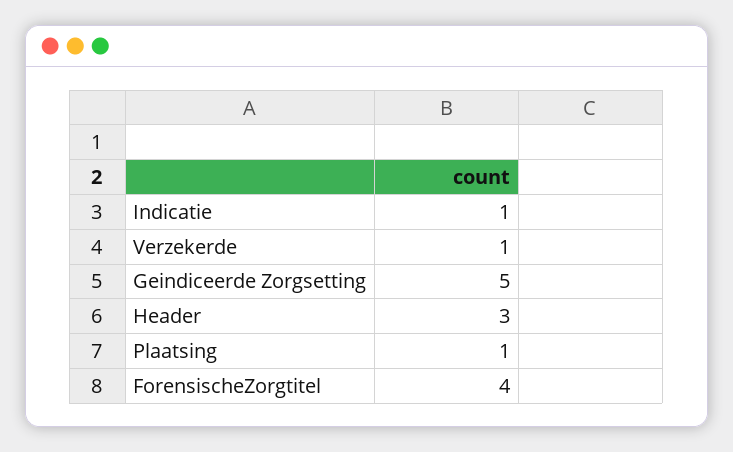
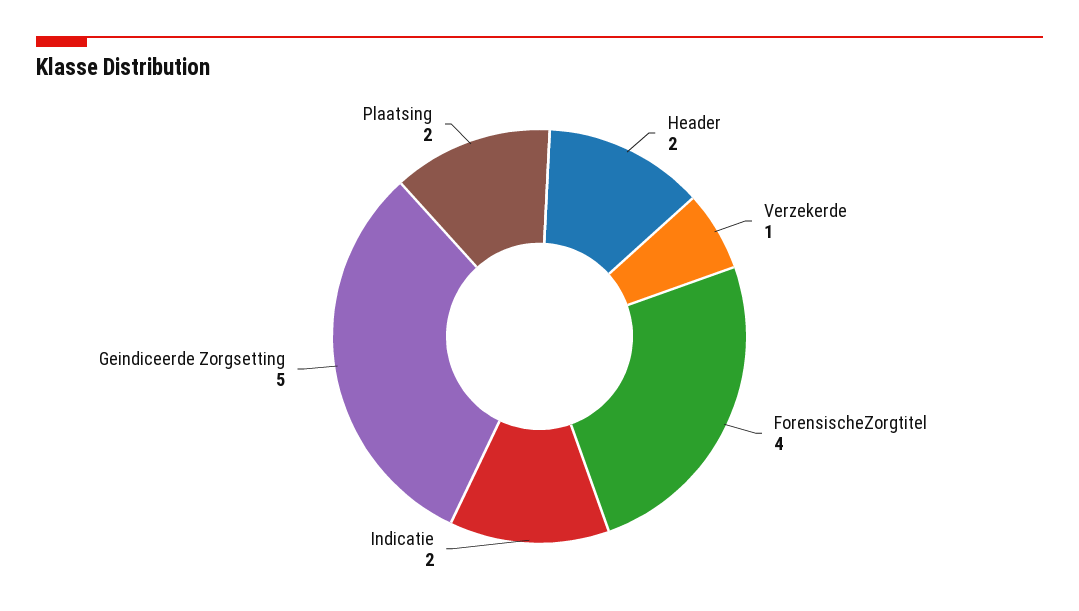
Indicatie: 1 -> 2
Header: 3 -> 2
Plaatsing: 1 -> 2

